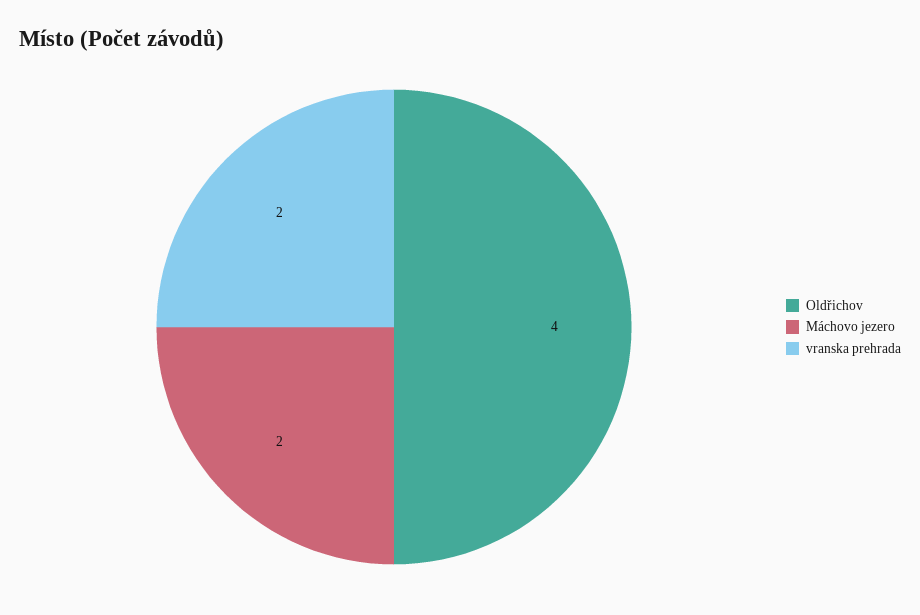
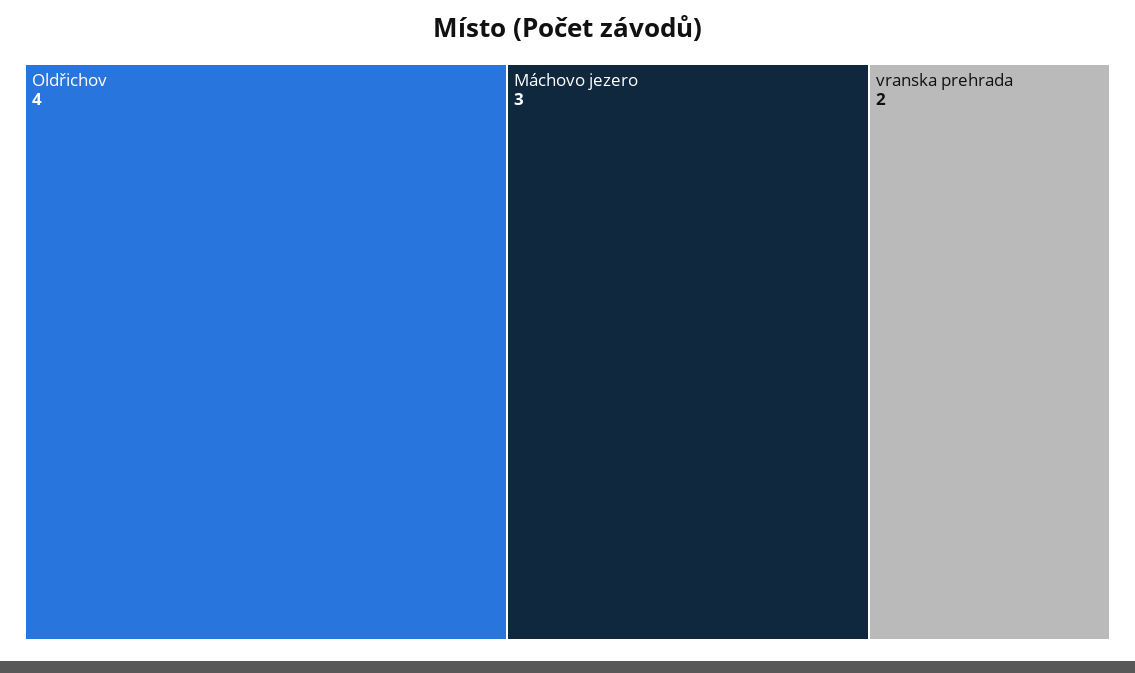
Máchovo jezero: 2 -> 3

